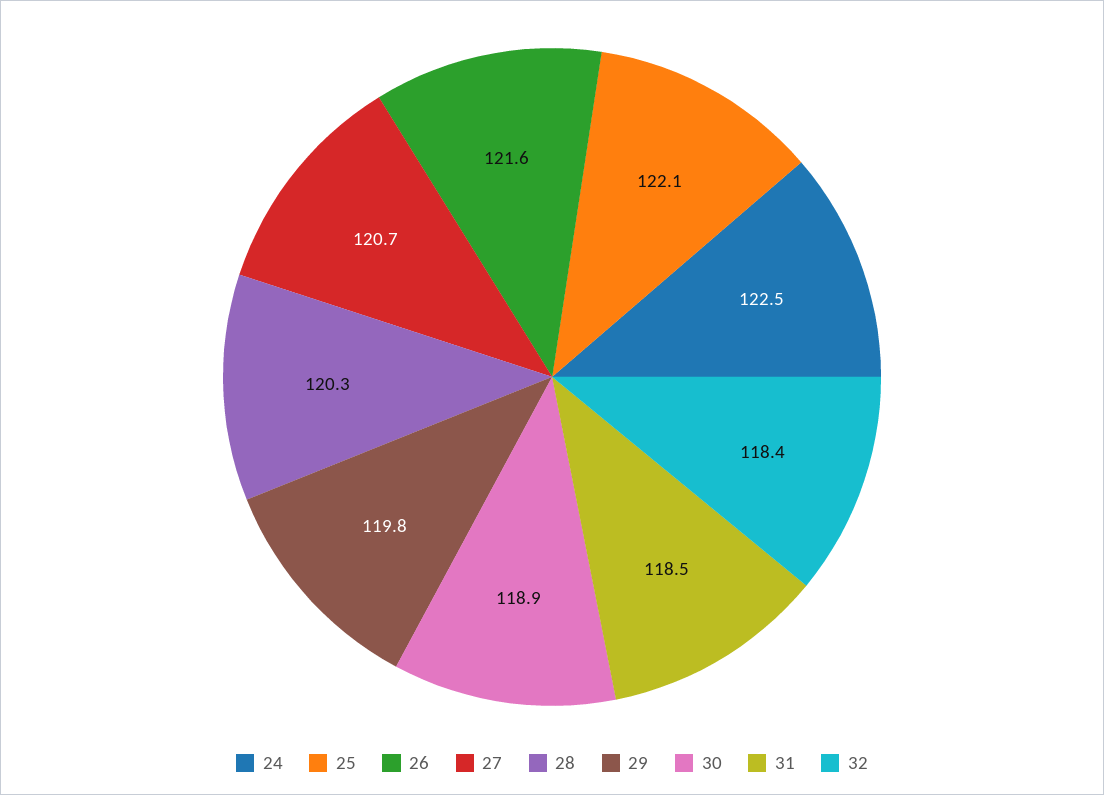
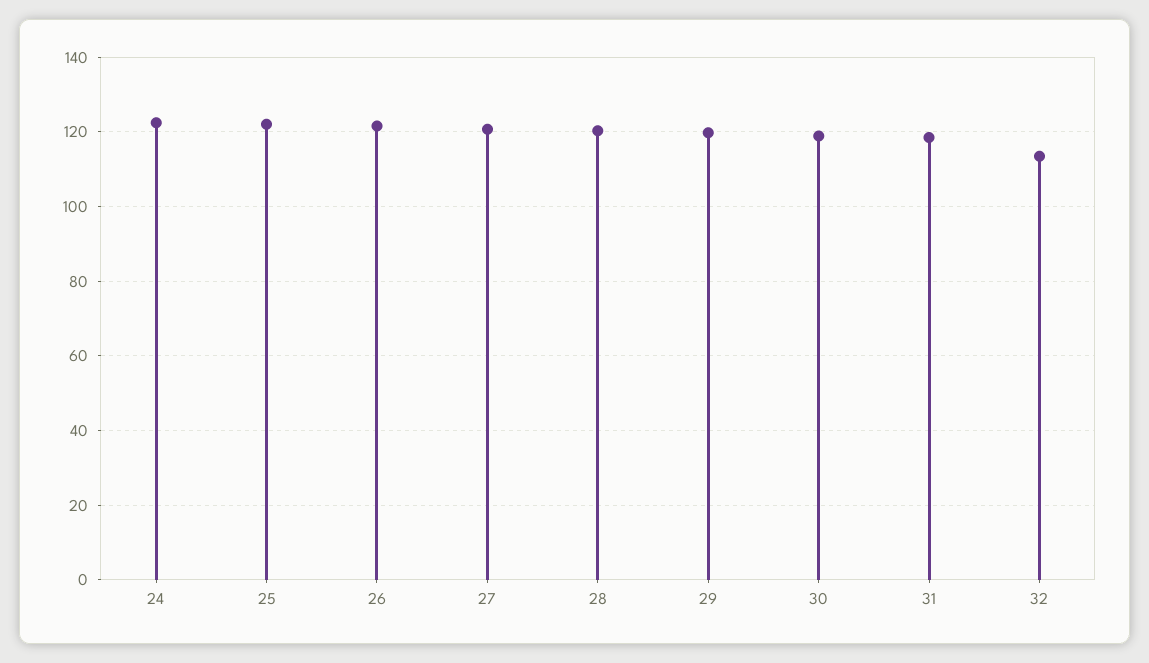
32: 118.4 -> 114

